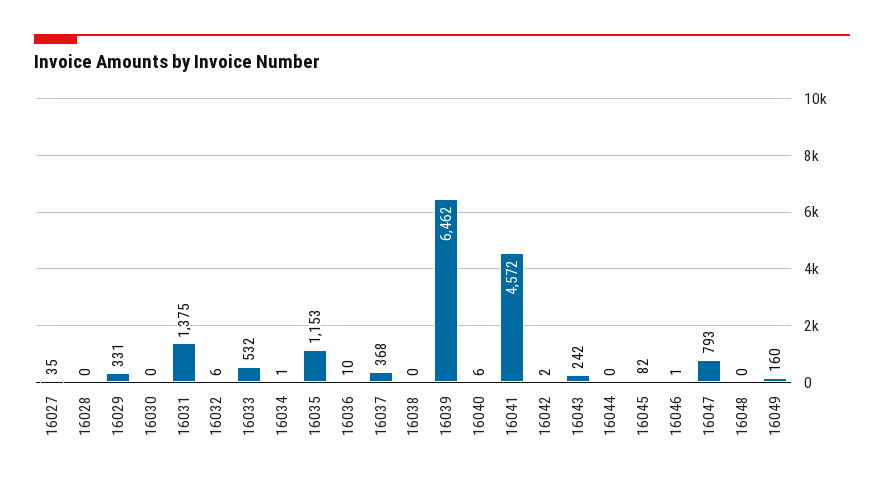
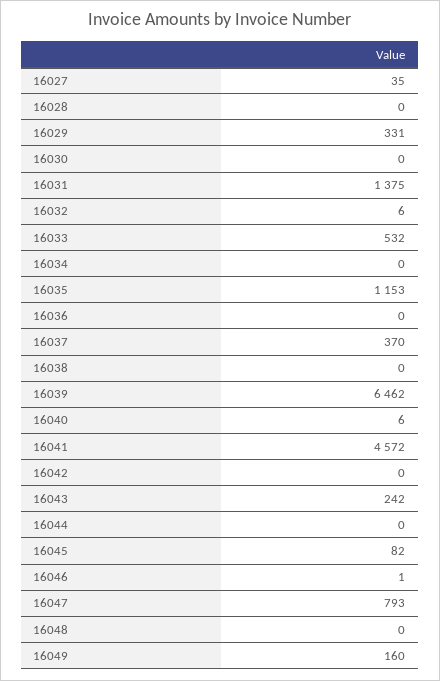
16034: 1 -> 0
16036: 10 -> 0
16037: 368 -> 370
16042: 2 -> 0

